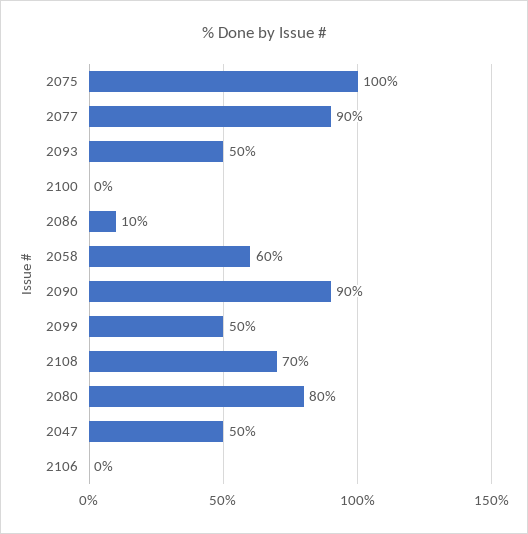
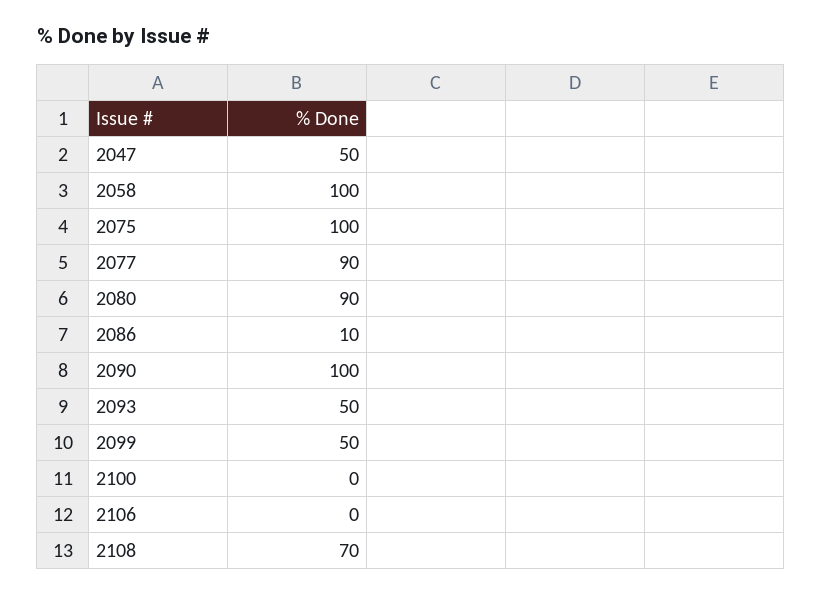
2058: 60 -> 100
2090: 90 -> 100
2080: 80 -> 90

